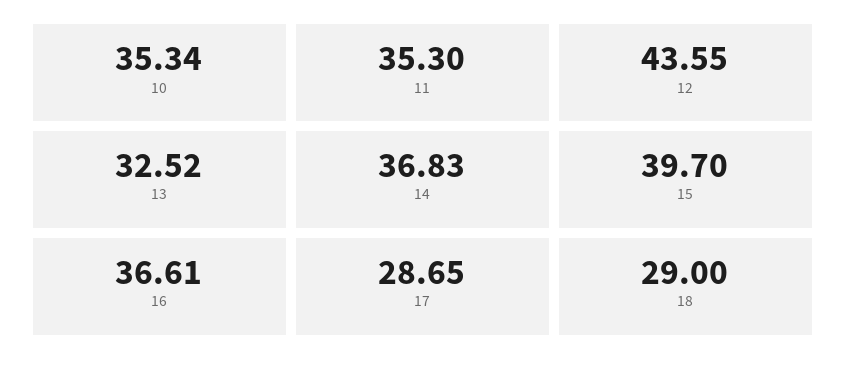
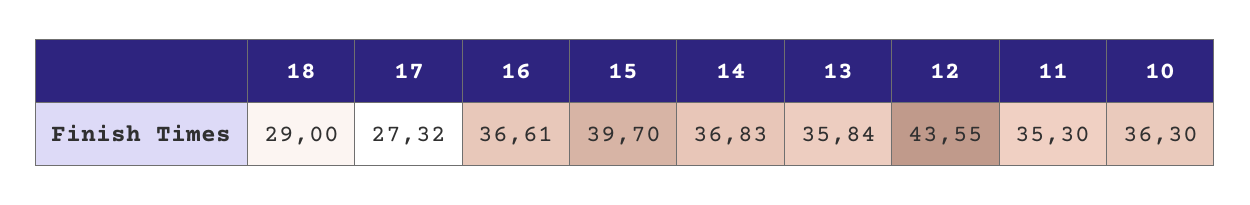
10: 35.34 -> 36.3
13: 32.52 -> 35.84
17: 28.65 -> 27.32

